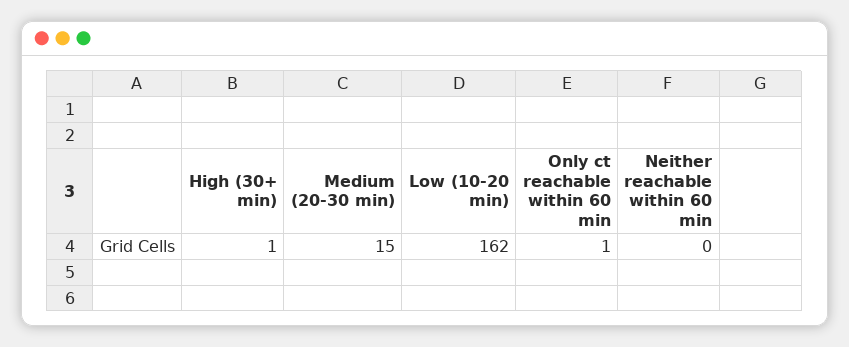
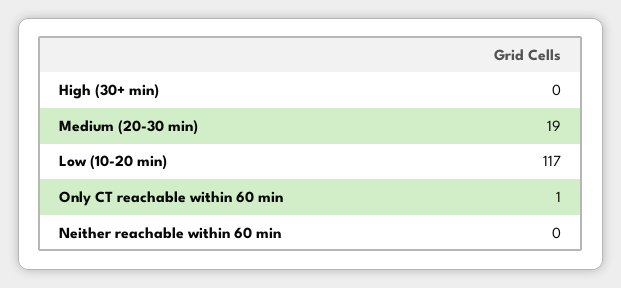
High (30+ min): 1 -> 0
Medium (20-30 min): 15 -> 19
Low (10-20 min): 162 -> 117

